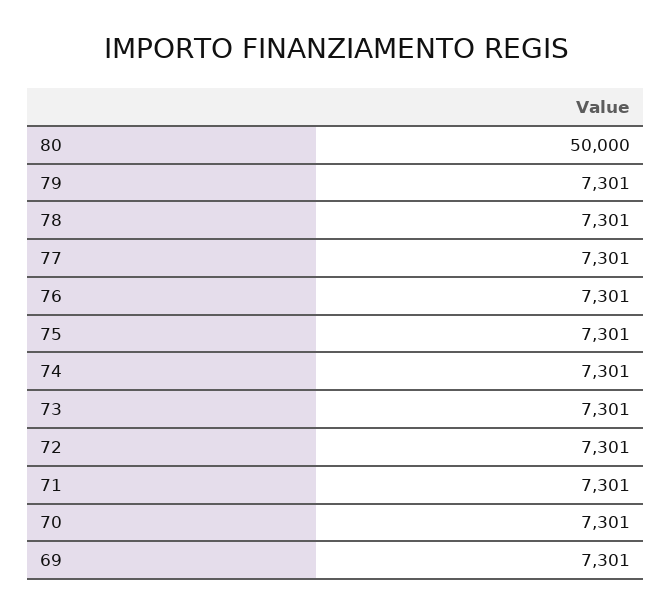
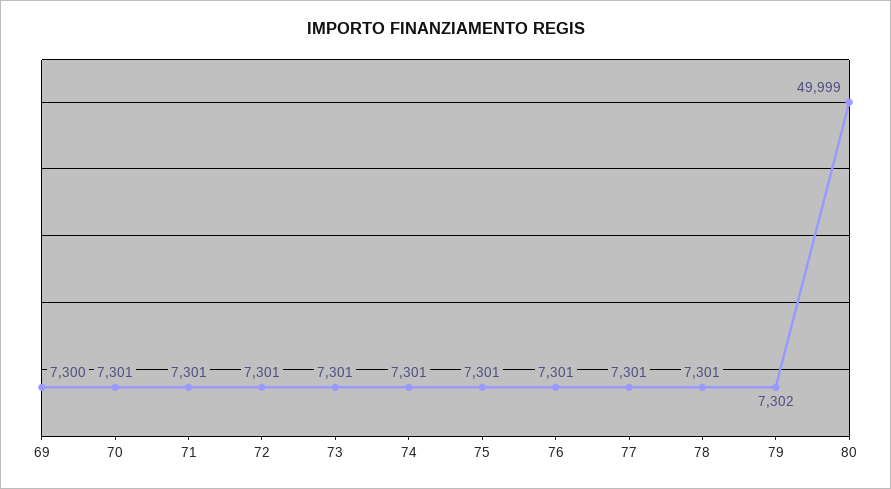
80: 50000 -> 49999
79: 7301 -> 7302
69: 7301 -> 7300

